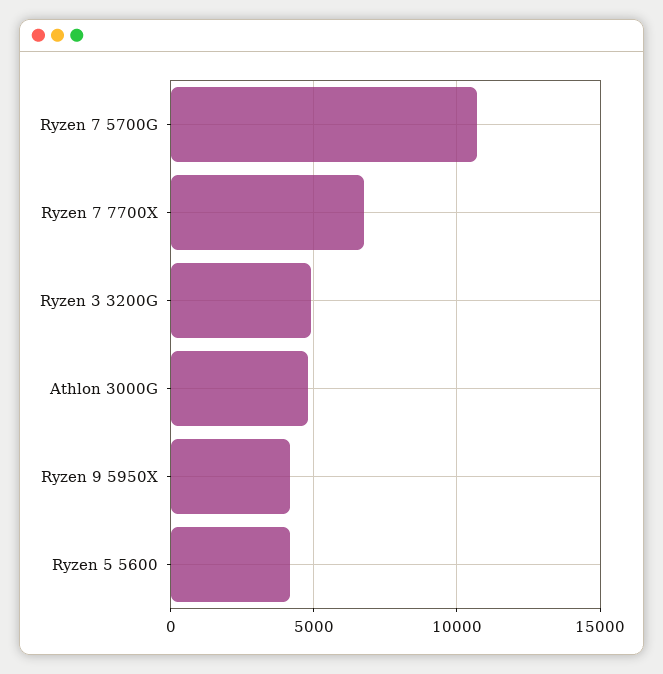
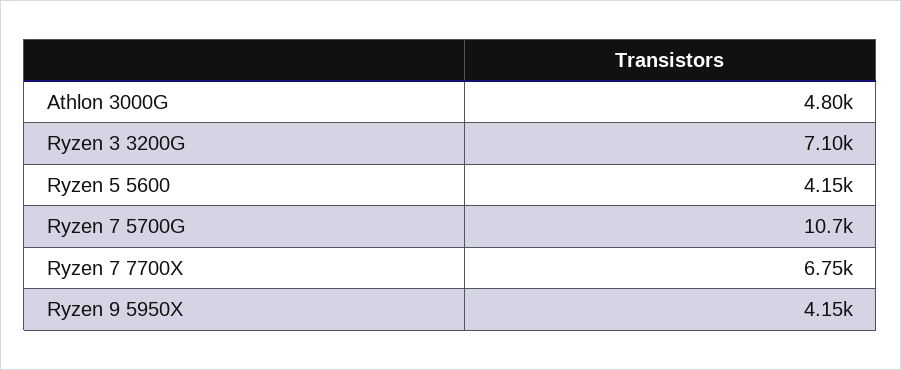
Ryzen 3 3200G: 5000 -> 7100

